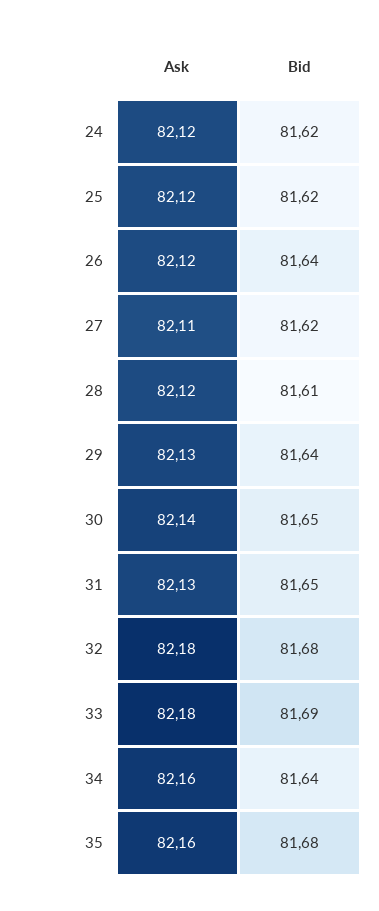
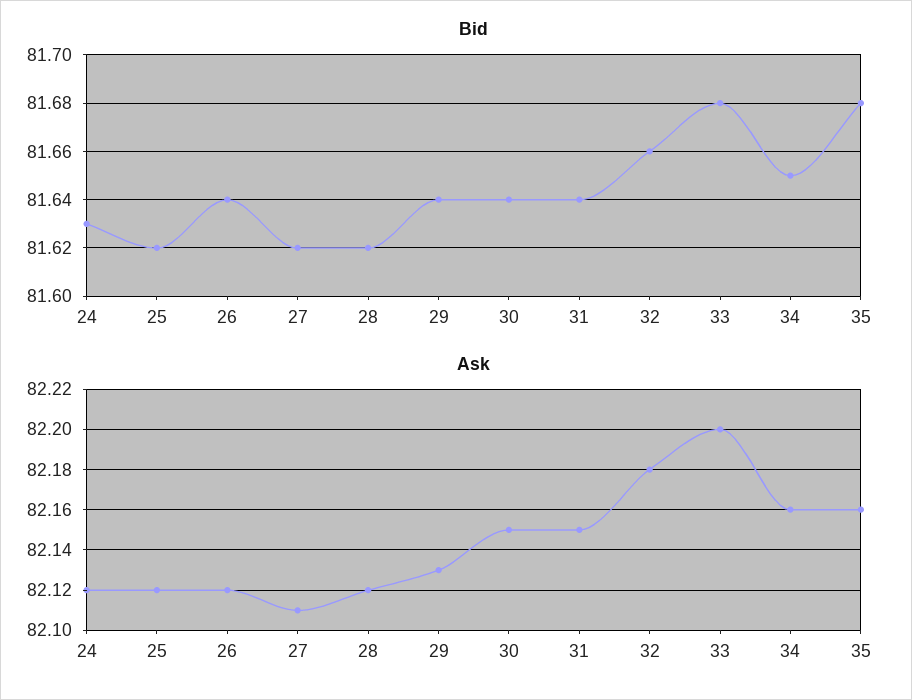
Bid, 24: 81.62 -> 81.63
Bid, 28: 81.61 -> 81.62
Ask, 30: 82.14 -> 82.15
Bid, 30: 81.65 -> 81.64
Ask, 31: 82.13 -> 82.15
Bid, 31: 81.65 -> 81.64
Bid, 32: 81.68 -> 81.66
Ask, 33: 82.18 -> 82.2
Bid, 33: 81.69 -> 81.68
Bid, 34: 81.64 -> 81.65

